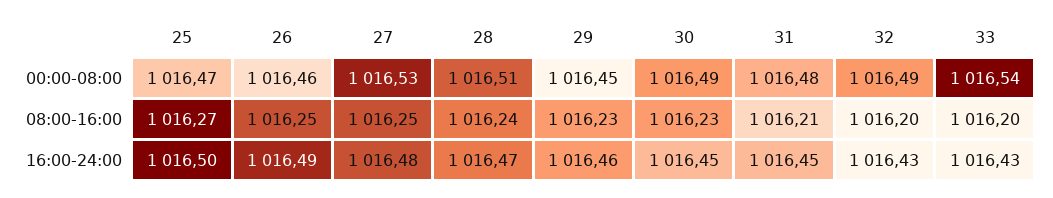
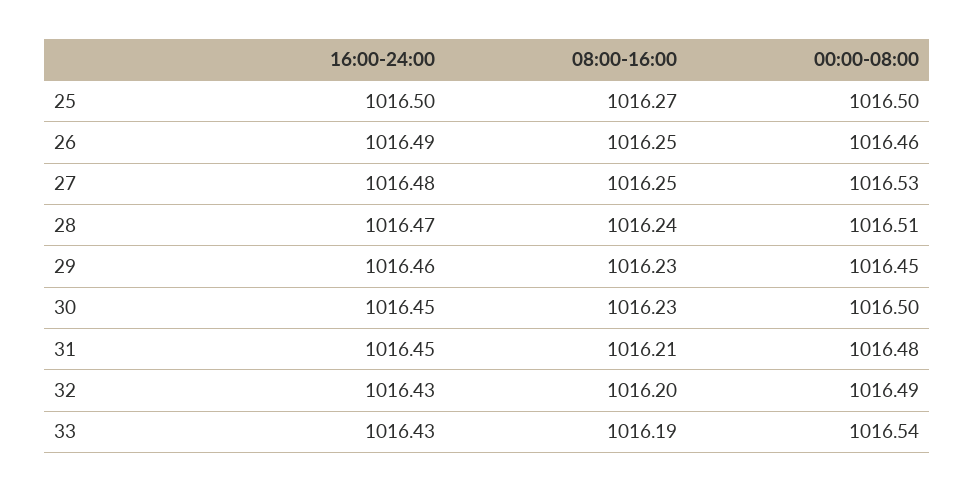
25, 00:00-08:00: 1016.47 -> 1016.5
30, 00:00-08:00: 1016.49 -> 1016.5
33, 08:00-16:00: 1016.2 -> 1016.19

